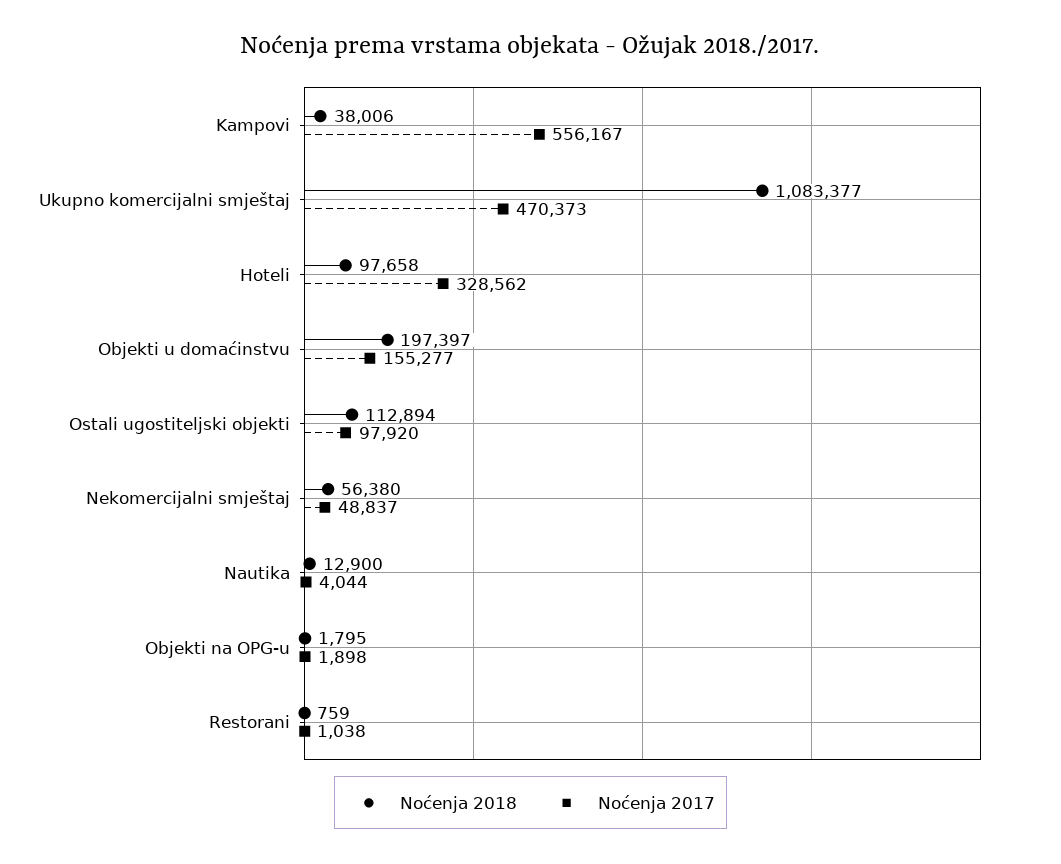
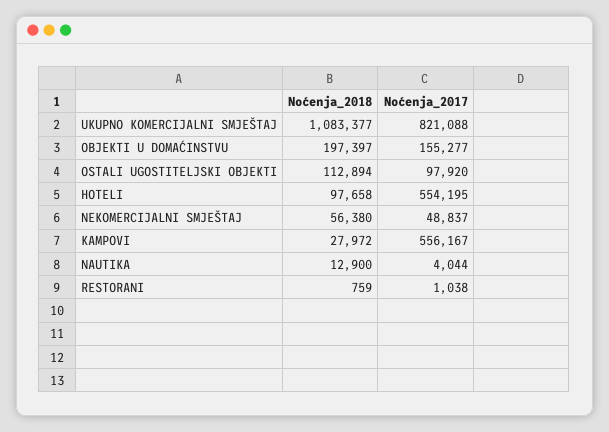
Noćenja 2018, Kampovi: 38006 -> 27972
Noćenja 2017, Ukupno komercijalni smještaj: 470373 -> 821088
Noćenja 2017, Hoteli: 328562 -> 554195
Noćenja 2018, Objekti na OPG-u: 1795 -> none
Noćenja 2017, Objekti na OPG-u: 1898 -> none

